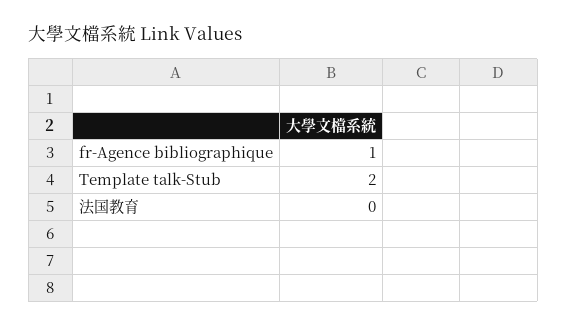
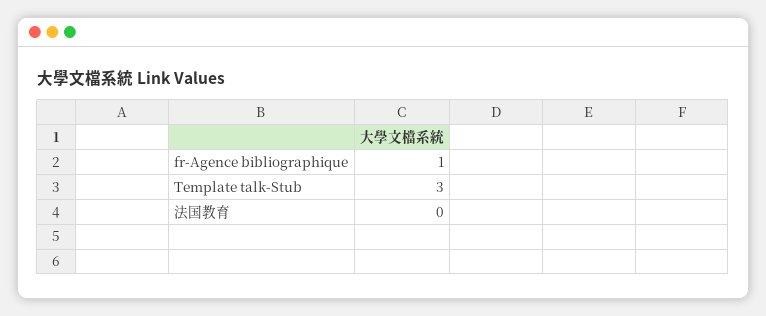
Template talk-Stub: 2 -> 3

